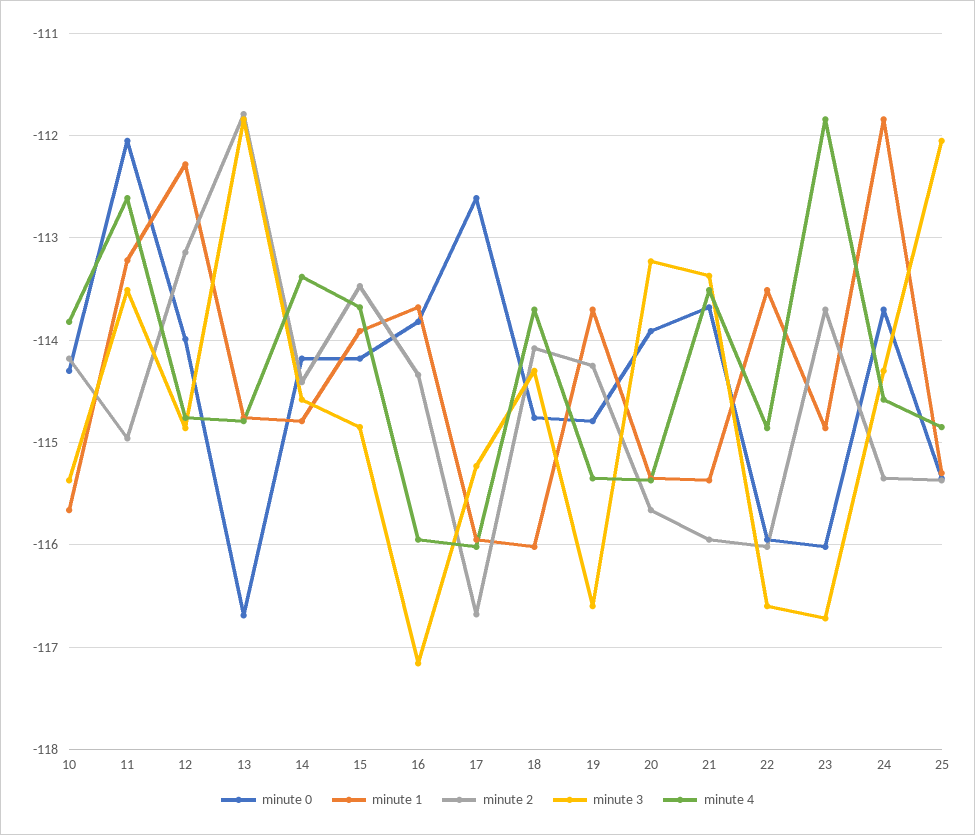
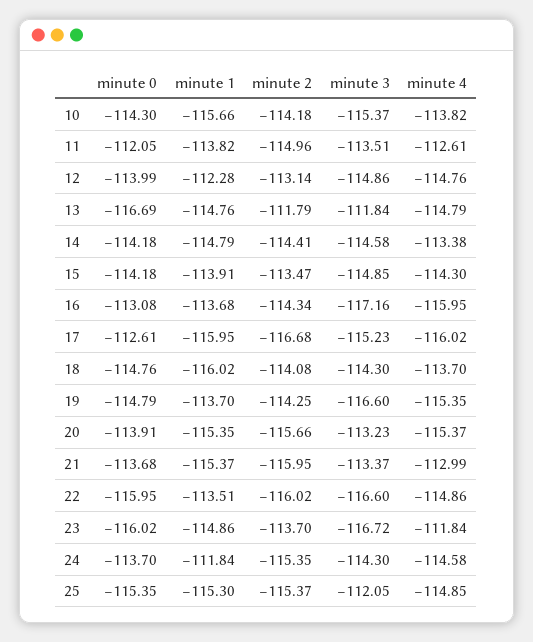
minute 1, 11: -113.2 -> -113.82
minute 4, 15: -113.7 -> -114.3
minute 0, 16: -113.8 -> -113.08
minute 4, 21: -113.5 -> -112.99

